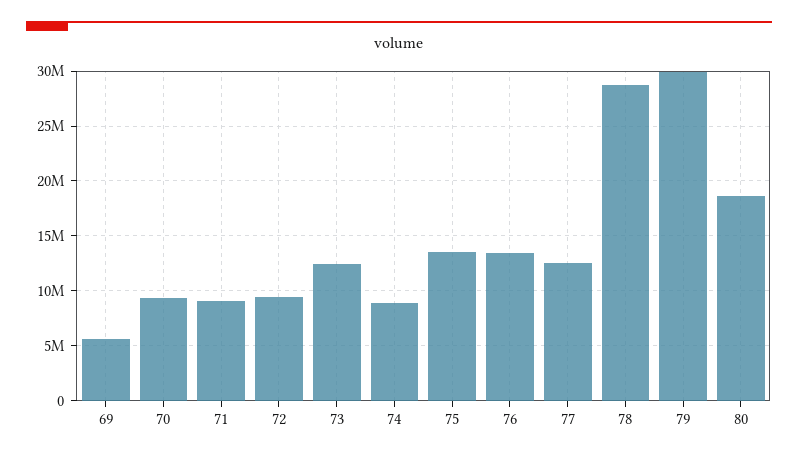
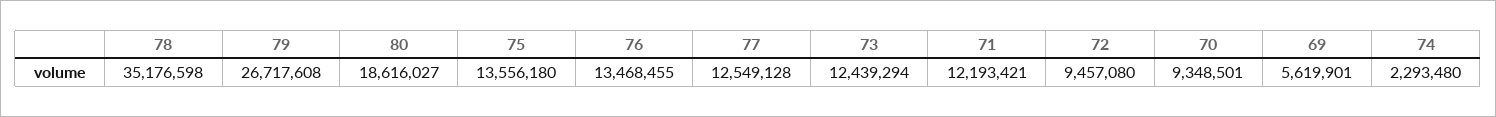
71: 9000000 -> 12193421
74: 9000000 -> 2293480
78: 29000000 -> 35176598
79: 30000000 -> 26717608

